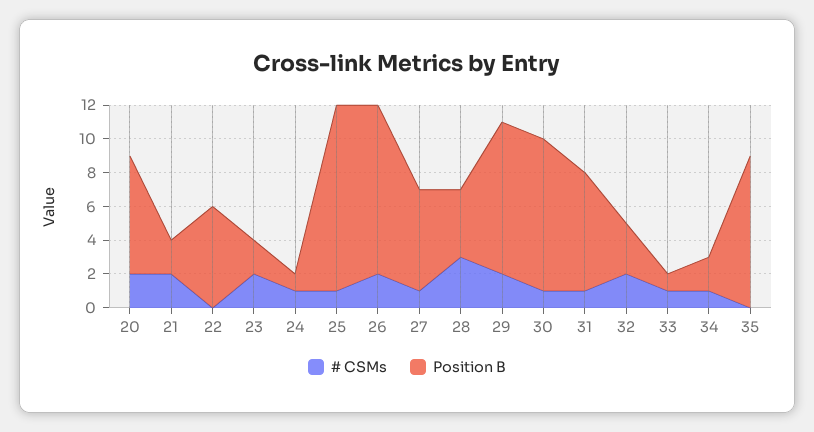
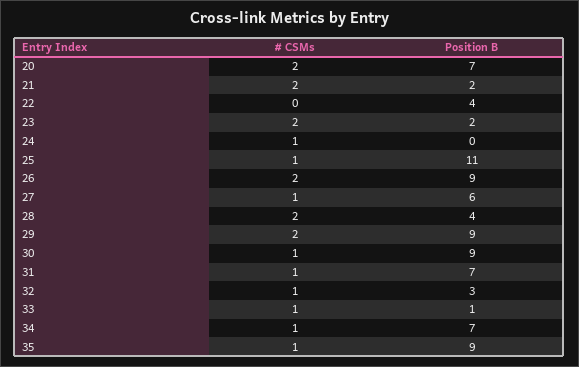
Position B, 22: 6 -> 4
Position B, 24: 1 -> 0
Position B, 26: 10 -> 9
# CSMs, 28: 3 -> 2
# CSMs, 32: 2 -> 1
Position B, 34: 2 -> 7
# CSMs, 35: 0 -> 1

